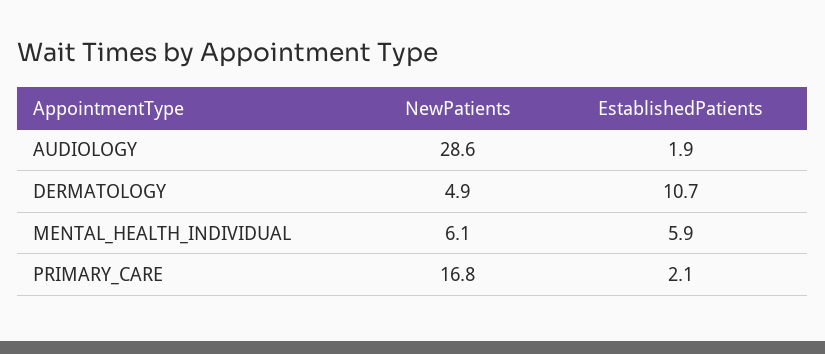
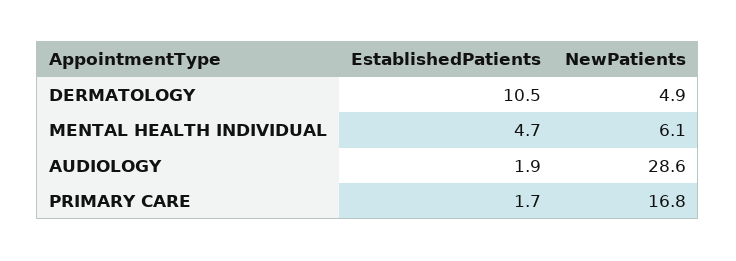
EstablishedPatients, DERMATOLOGY: 10.7 -> 10.5
EstablishedPatients, MENTAL_HEALTH_INDIVIDUAL: 5.9 -> 4.7
EstablishedPatients, PRIMARY_CARE: 2.1 -> 1.7

